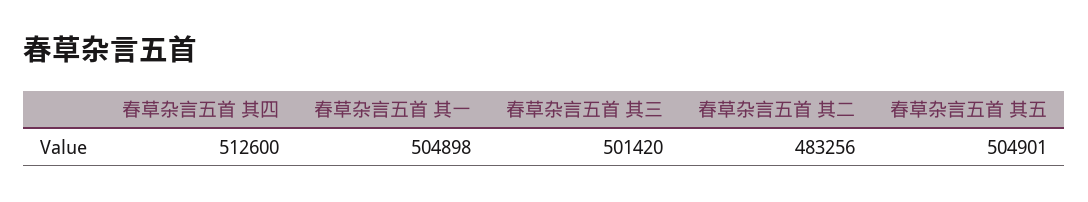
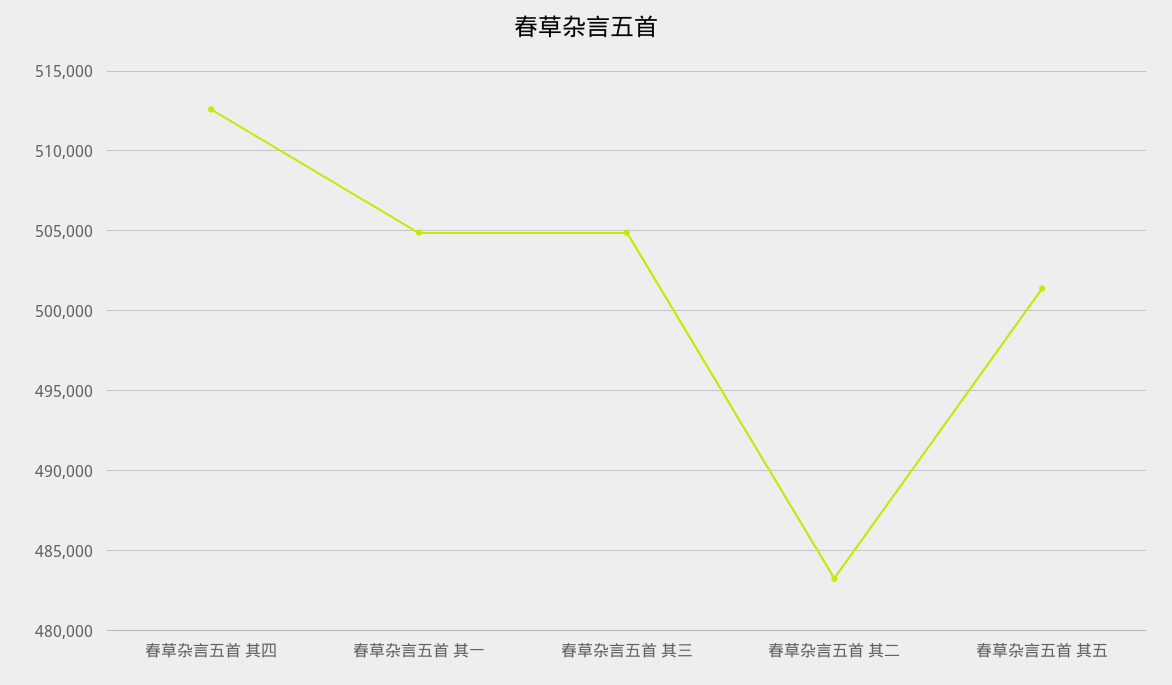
春草杂言五首 其三: 501420 -> 505000
春草杂言五首 其五: 504901 -> 501500

